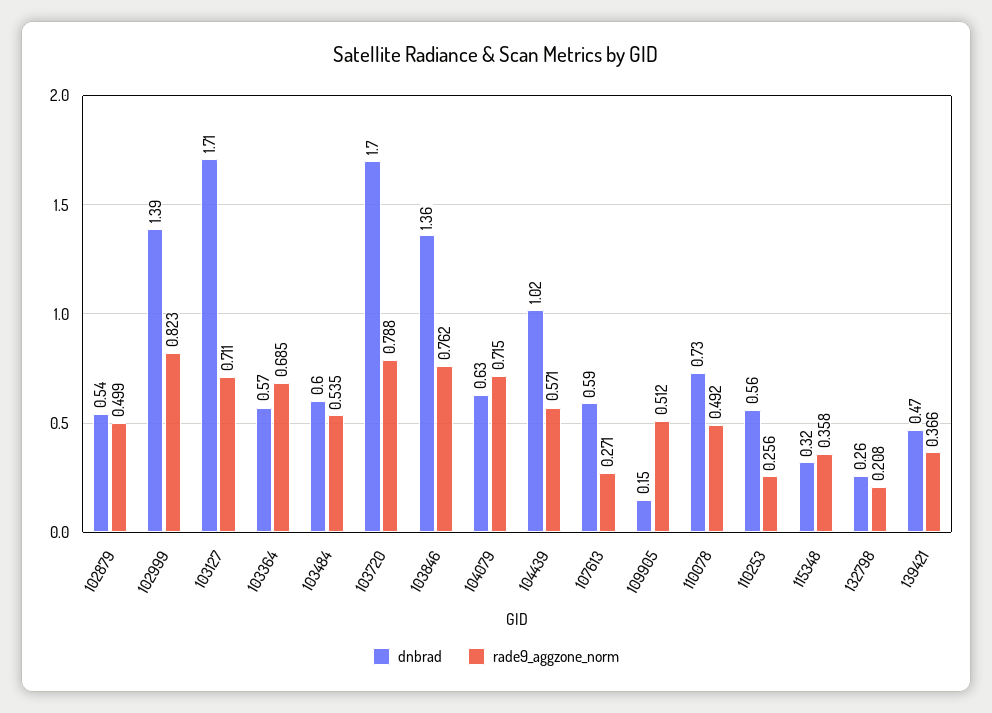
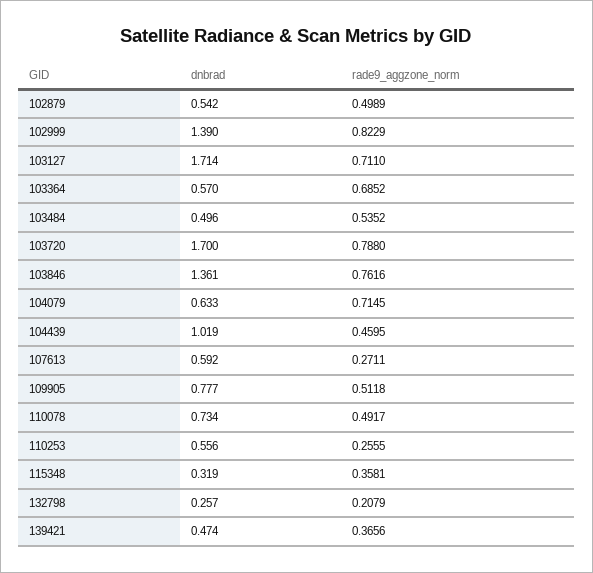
dnbrad, 103484: 0.6 -> 0.496
rade9_aggzone_norm, 104439: 0.571 -> 0.4595
dnbrad, 109905: 0.15 -> 0.777

